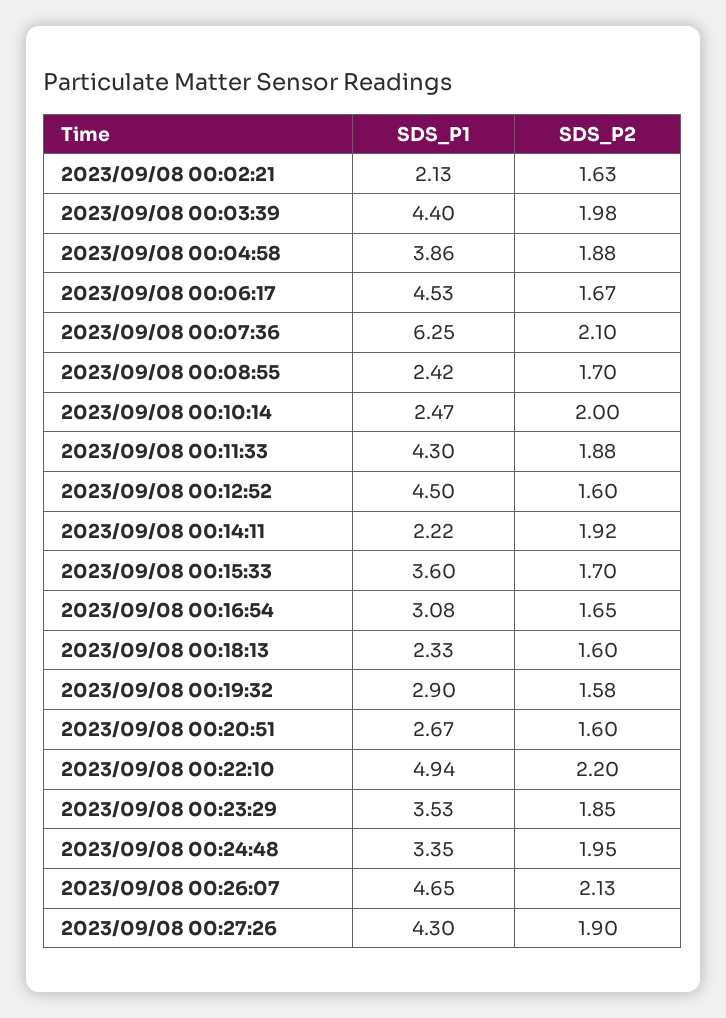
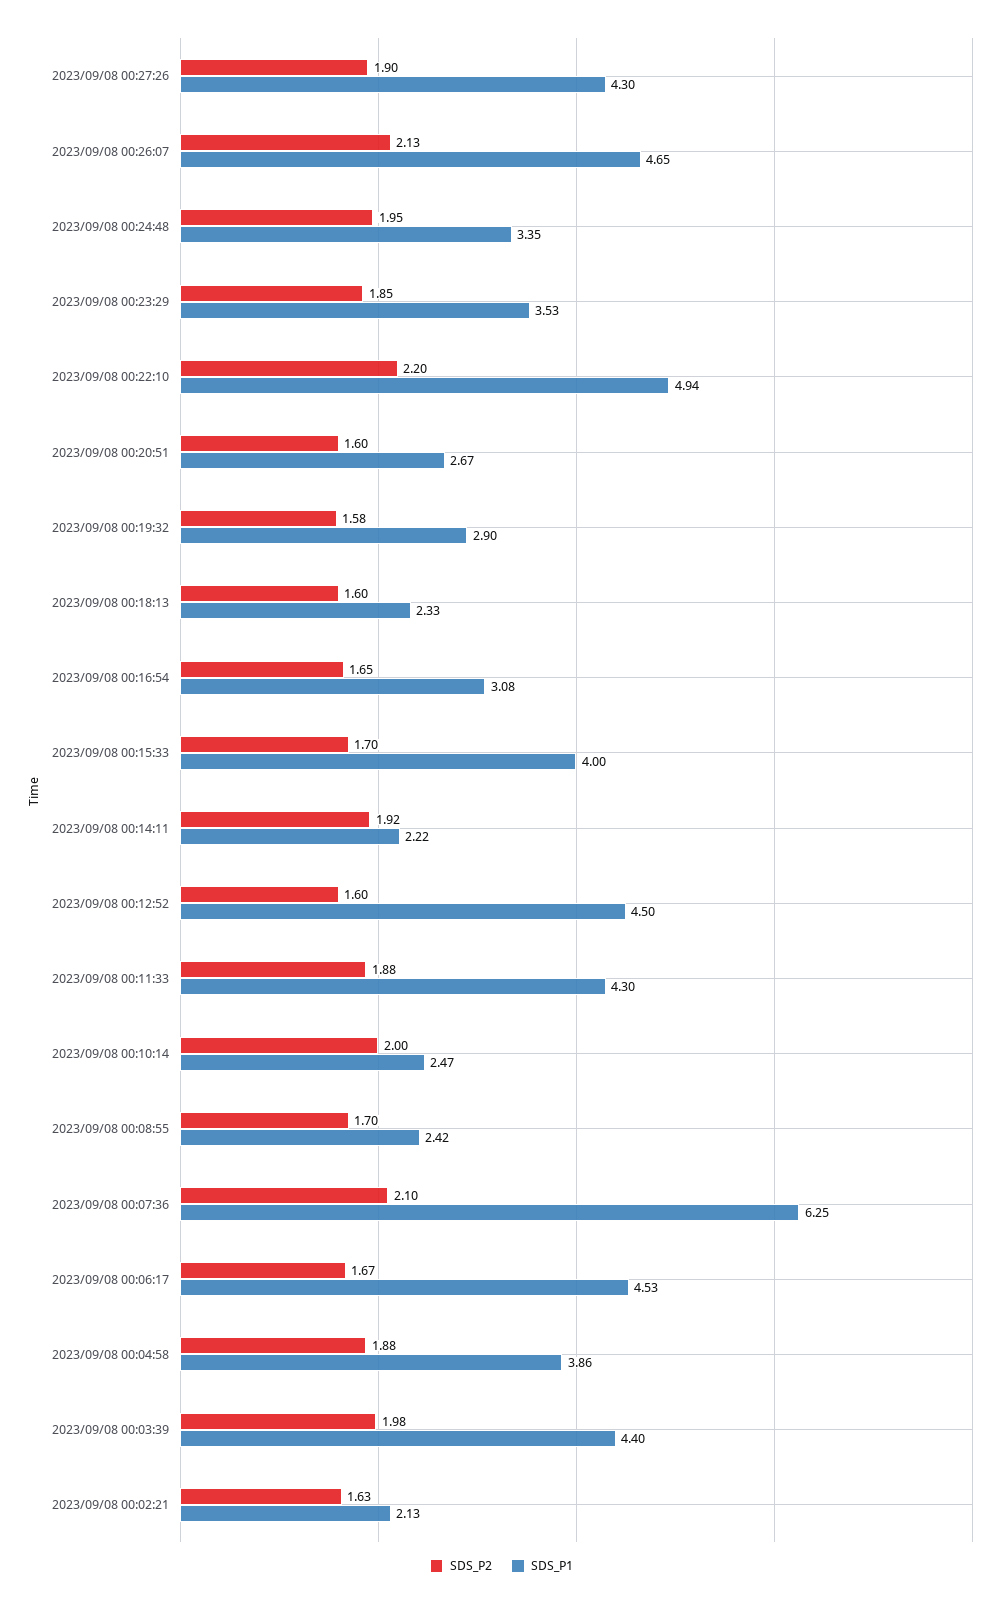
SDS_P1, 2023/09/08 00:15:33: 3.6 -> 4

